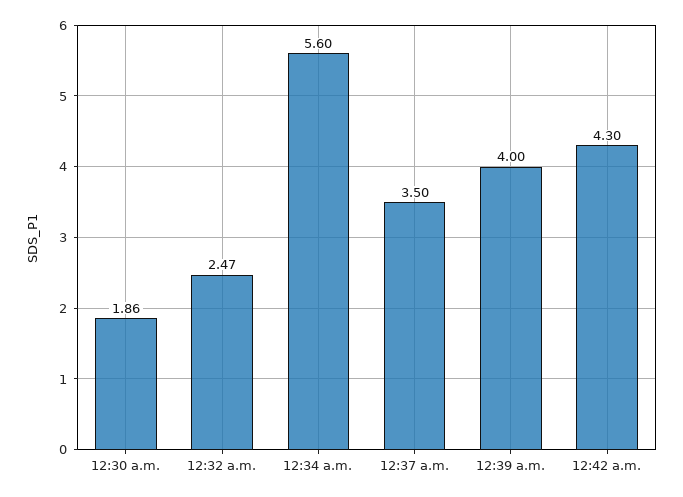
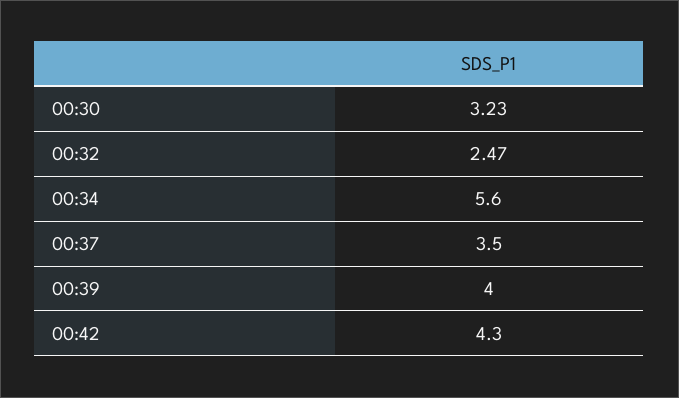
12:30 a.m.: 1.86 -> 3.23

